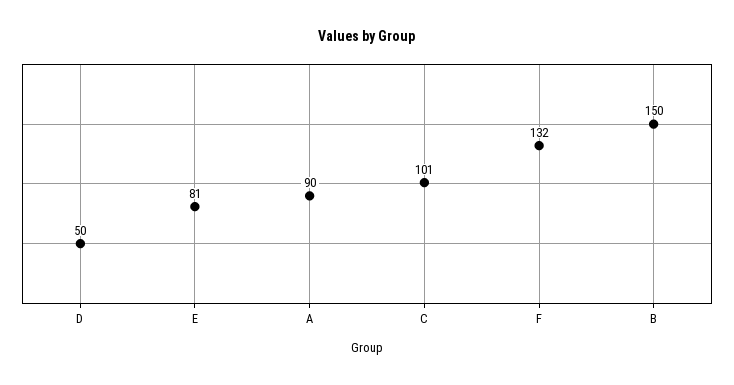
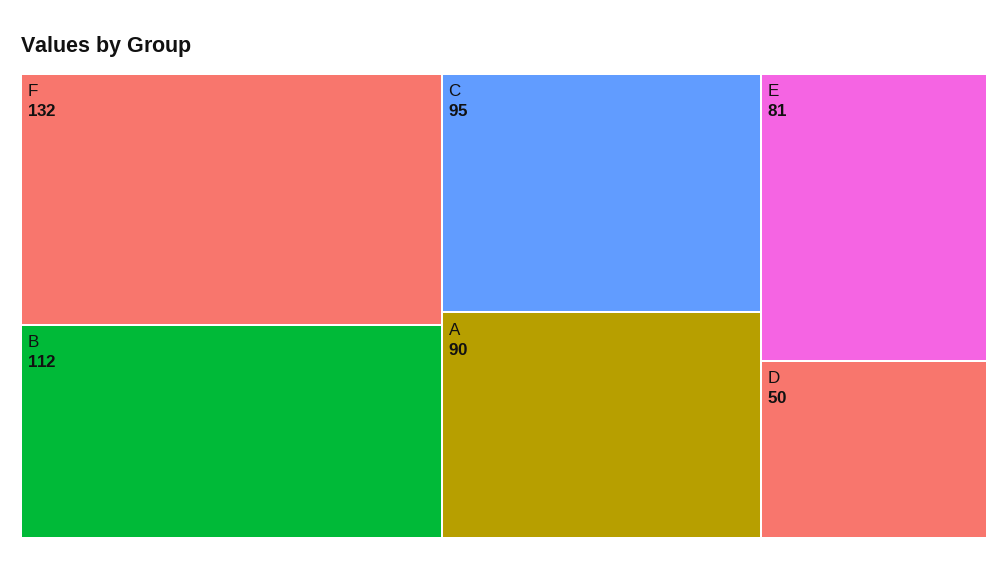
C: 101 -> 95
B: 150 -> 112

